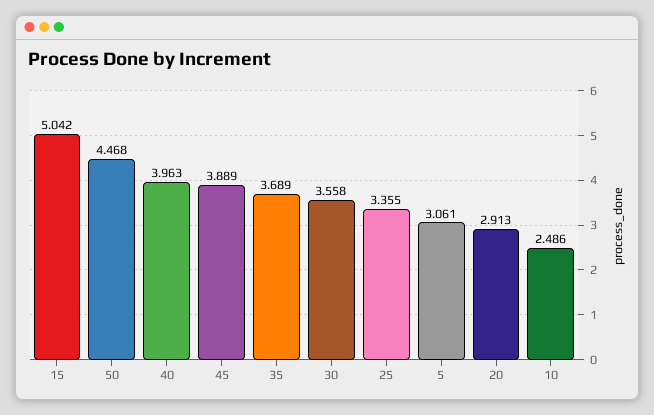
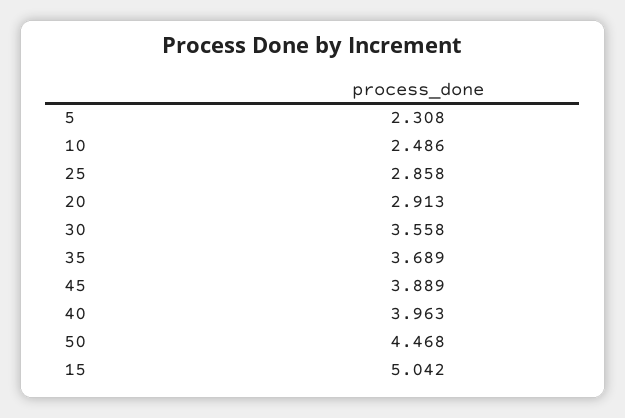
25: 3.355 -> 2.858
5: 3.061 -> 2.308

